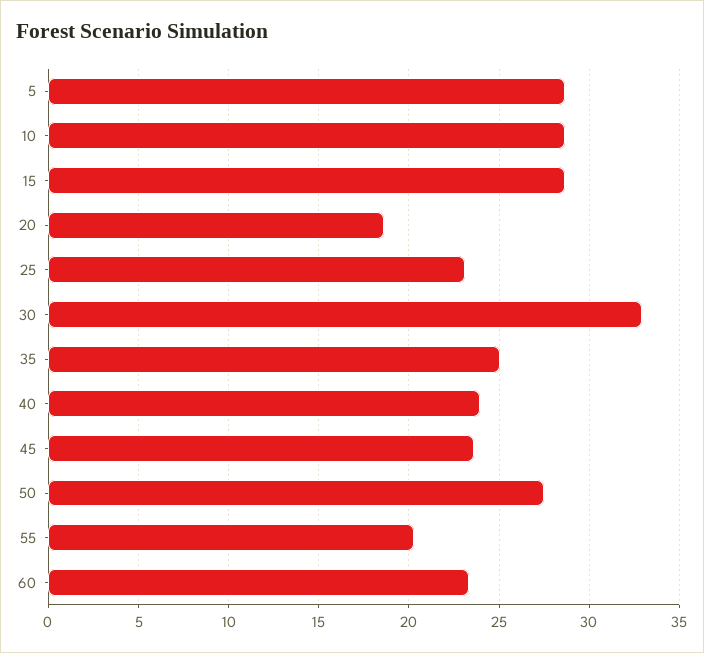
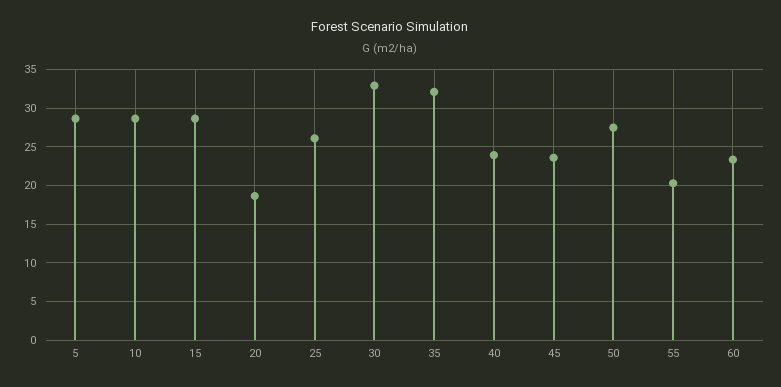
25: 23 -> 26
35: 25 -> 32

